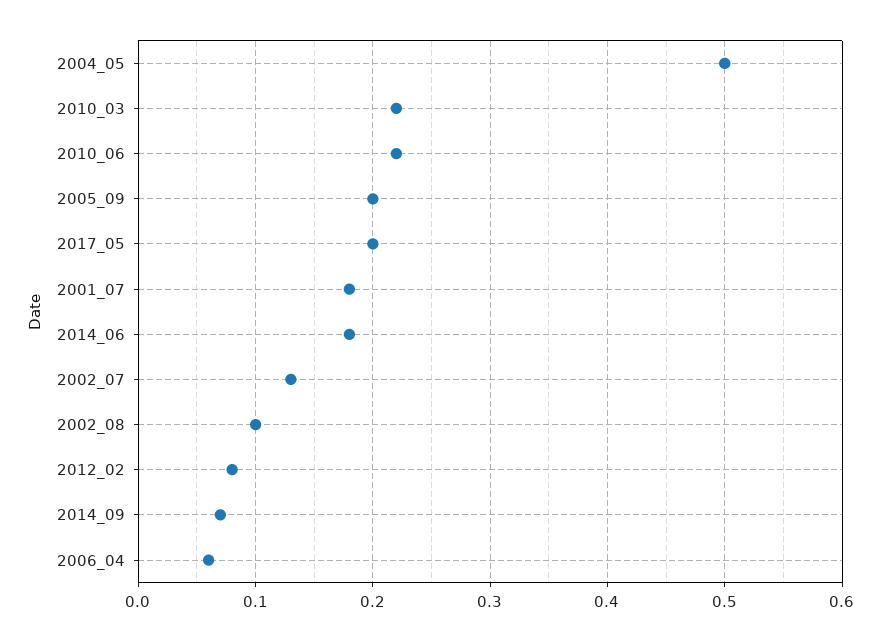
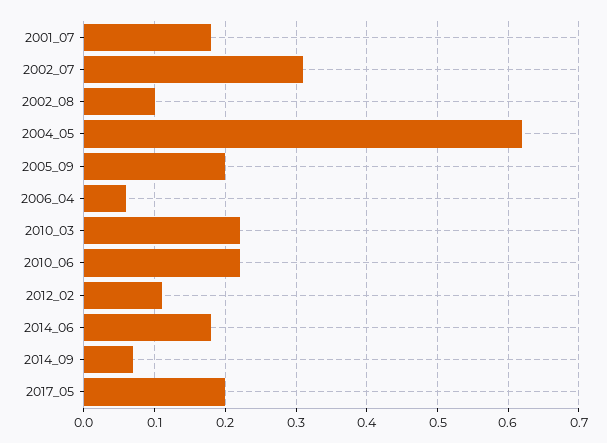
2004_05: 0.5 -> 0.62
2002_07: 0.13 -> 0.31
2012_02: 0.08 -> 0.11

